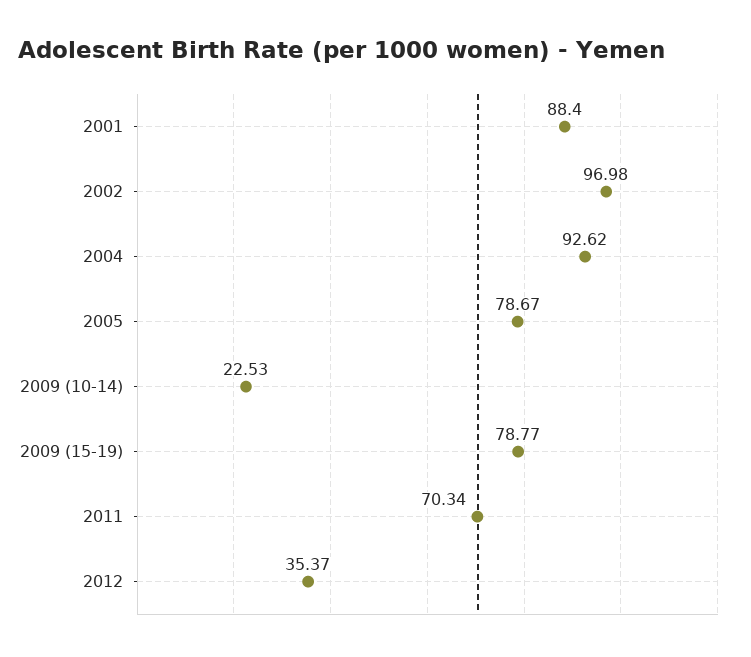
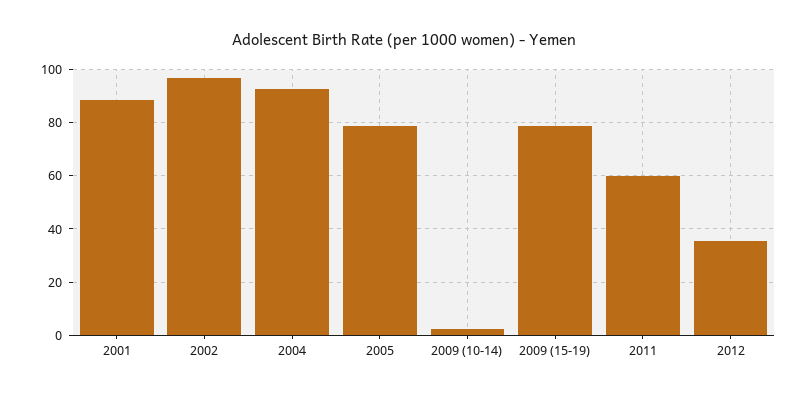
2009 (10-14): 22.53 -> 2.5
2011: 70.34 -> 60

